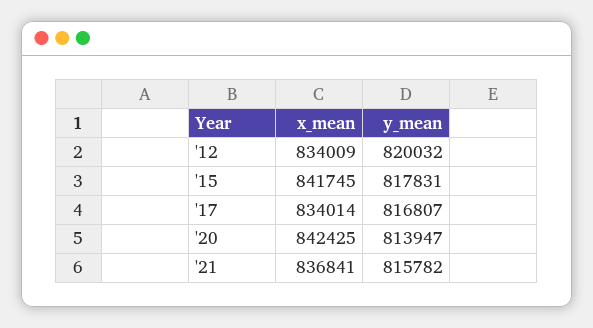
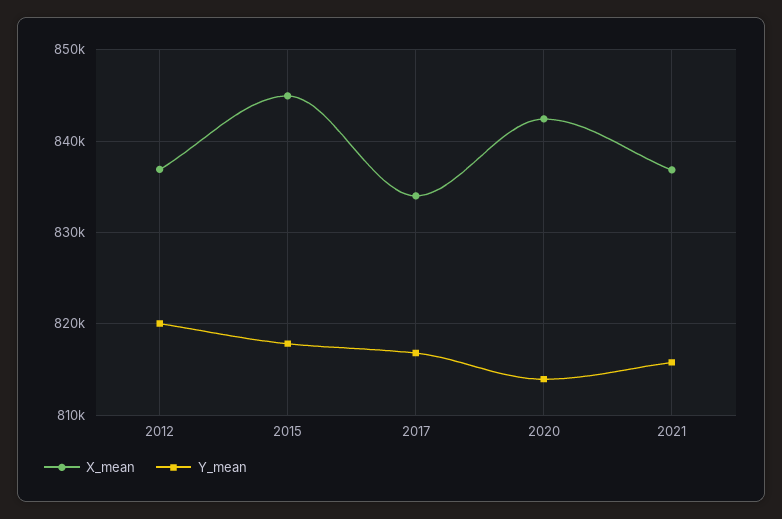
x_mean, '12: 834009 -> 837000
x_mean, '15: 841745 -> 845000

